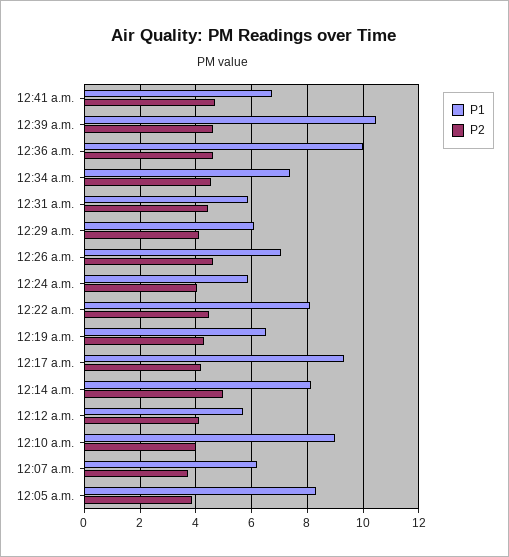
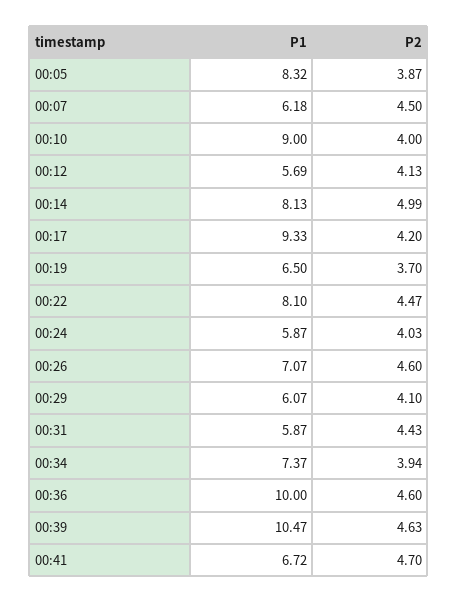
P2, 12:34 a.m.: 4.5 -> 3.94
P2, 12:19 a.m.: 4.25 -> 3.7
P2, 12:07 a.m.: 3.75 -> 4.5

